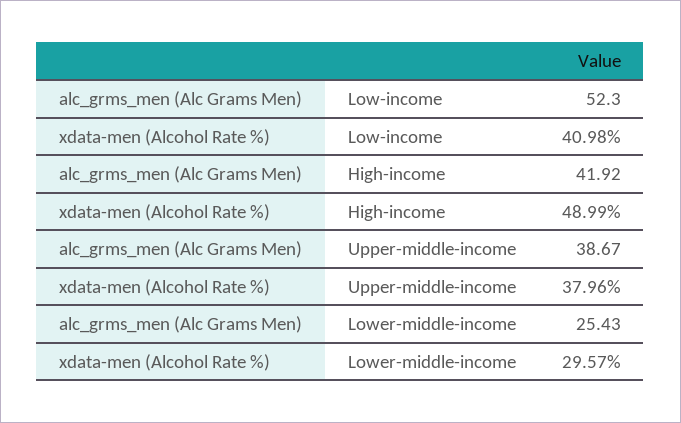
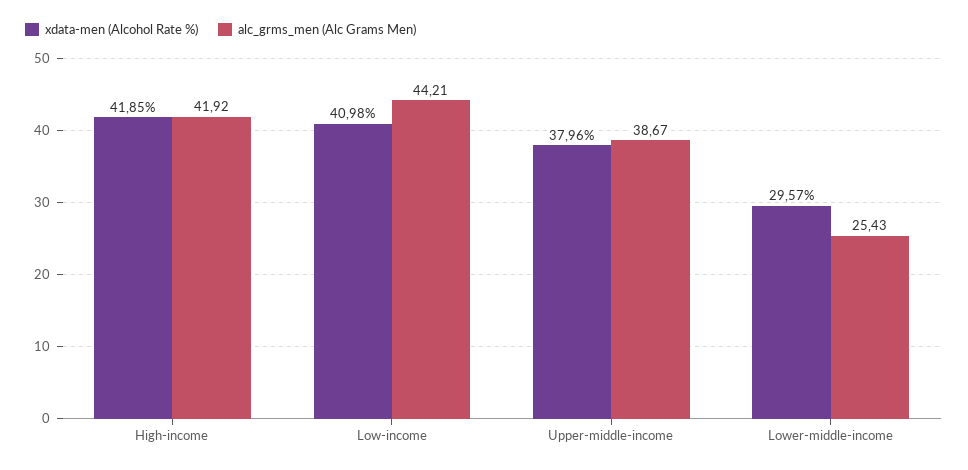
alc_grms_men (Alc Grams Men), Low-income: 52.3 -> 44.21
xdata-men (Alcohol Rate %), High-income: 48.99 -> 41.85

